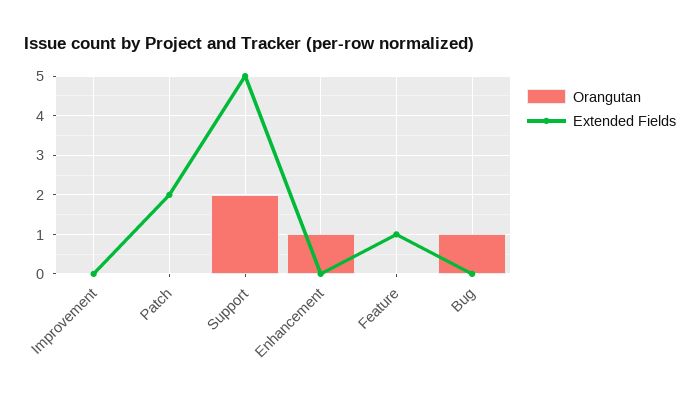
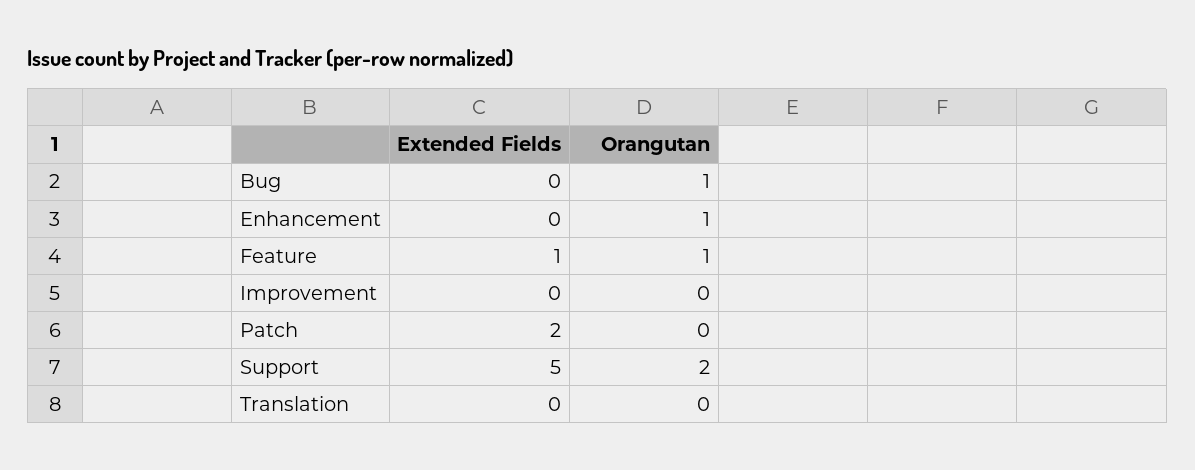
Orangutan, Feature: 0 -> 1
Extended Fields, Translation: none -> 0
Orangutan, Translation: none -> 0

